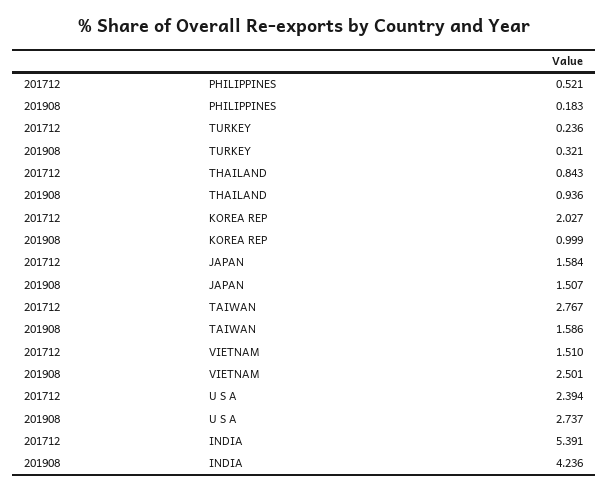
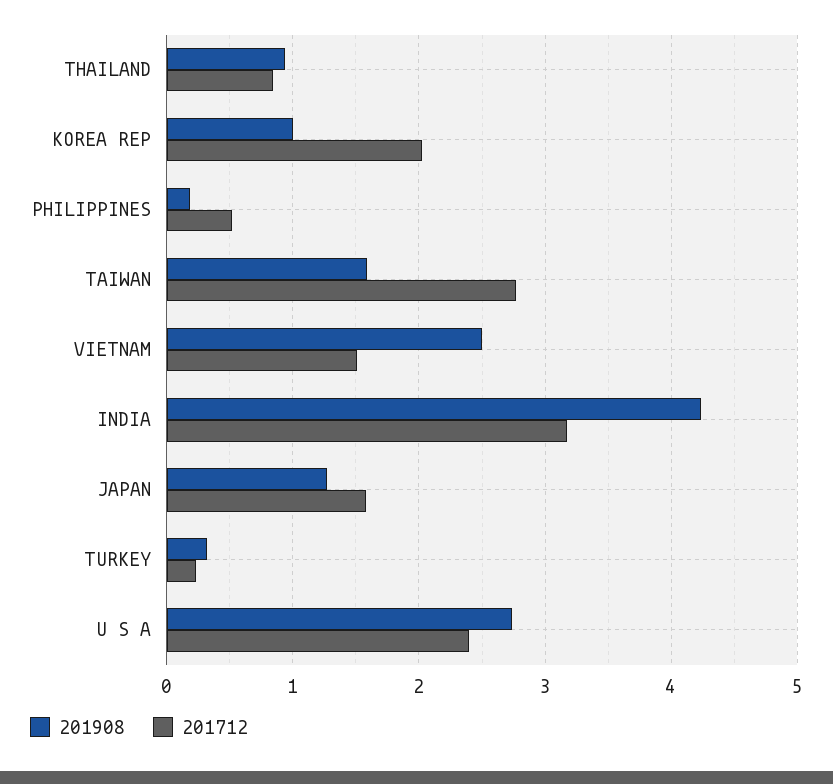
201908, JAPAN: 1.507 -> 1.3
201712, INDIA: 5.391 -> 3.2

